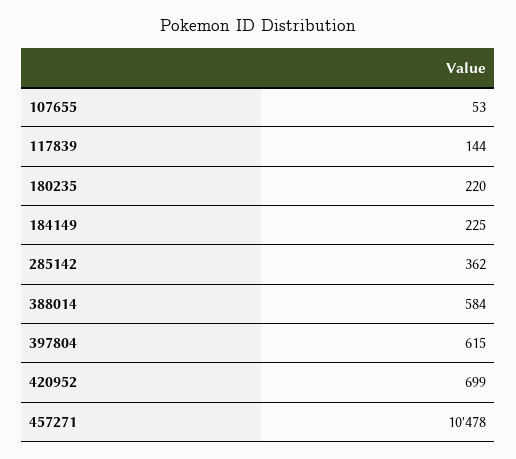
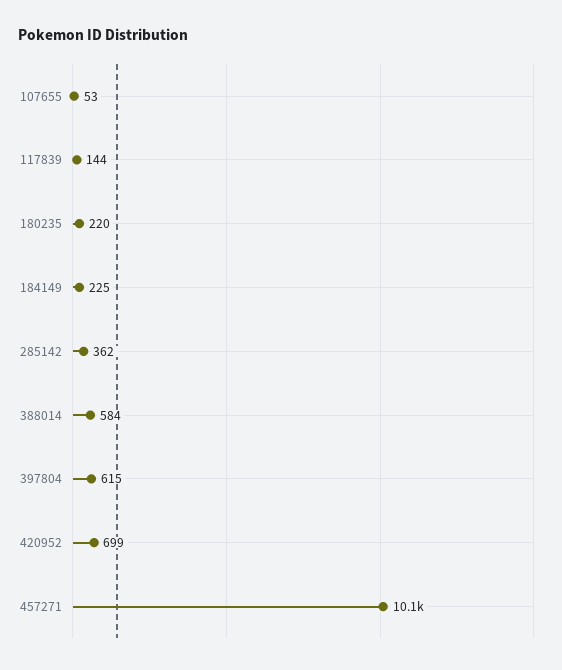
457271: 10478 -> 10100

